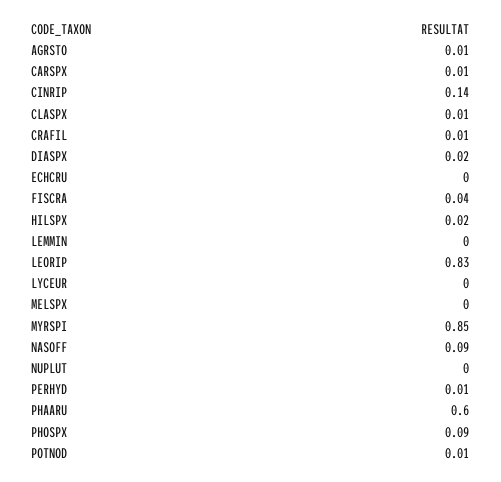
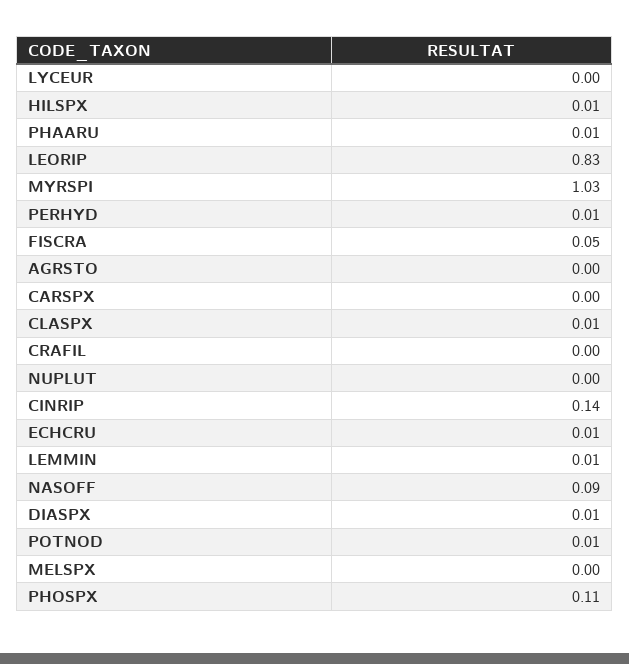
AGRSTO: 0.01 -> 0
CARSPX: 0.01 -> 0
CRAFIL: 0.01 -> 0
DIASPX: 0.02 -> 0.01
ECHCRU: 0 -> 0.01
FISCRA: 0.04 -> 0.05
HILSPX: 0.02 -> 0.01
LEMMIN: 0 -> 0.01
MYRSPI: 0.85 -> 1.03
PHAARU: 0.6 -> 0.01
PHOSPX: 0.09 -> 0.11

